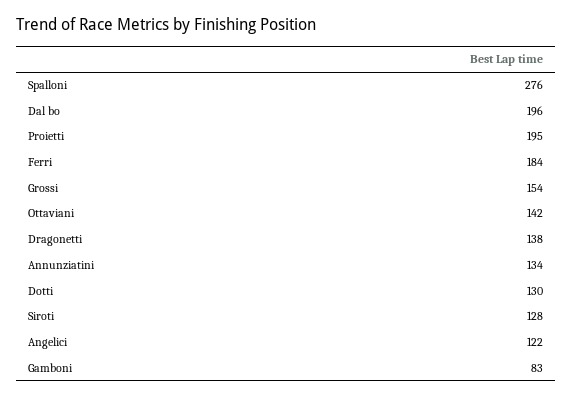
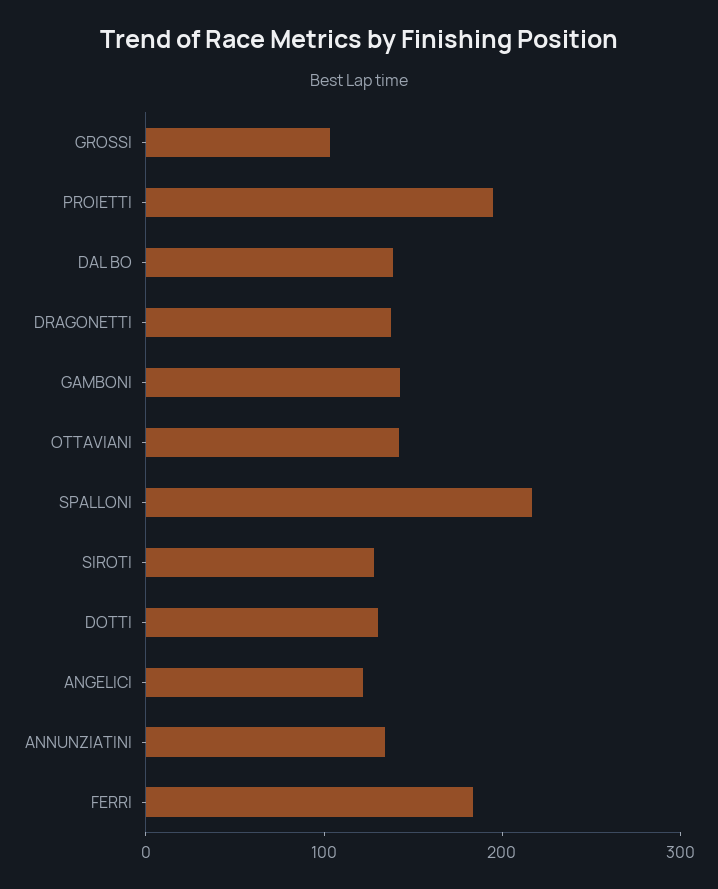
Spalloni: 276 -> 220
Dal bo: 196 -> 140
Grossi: 154 -> 100
Gamboni: 83 -> 140

